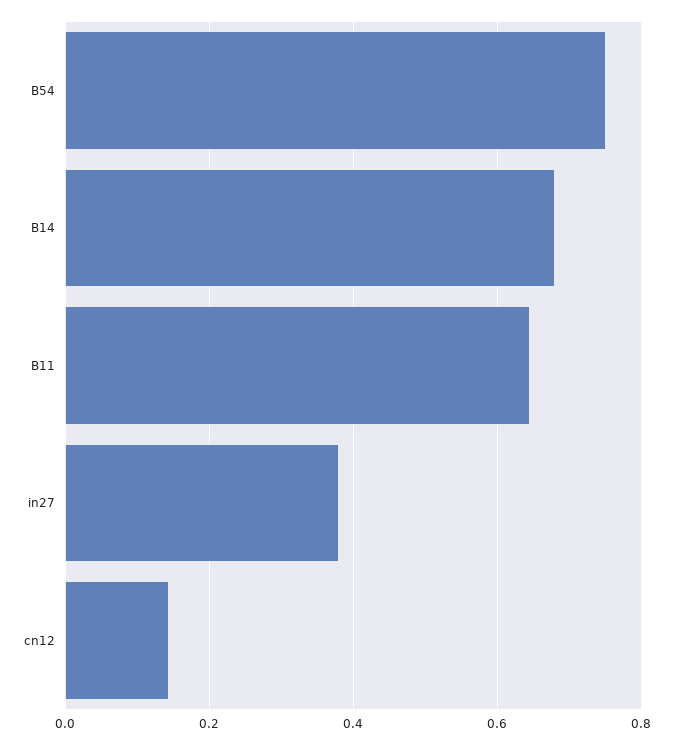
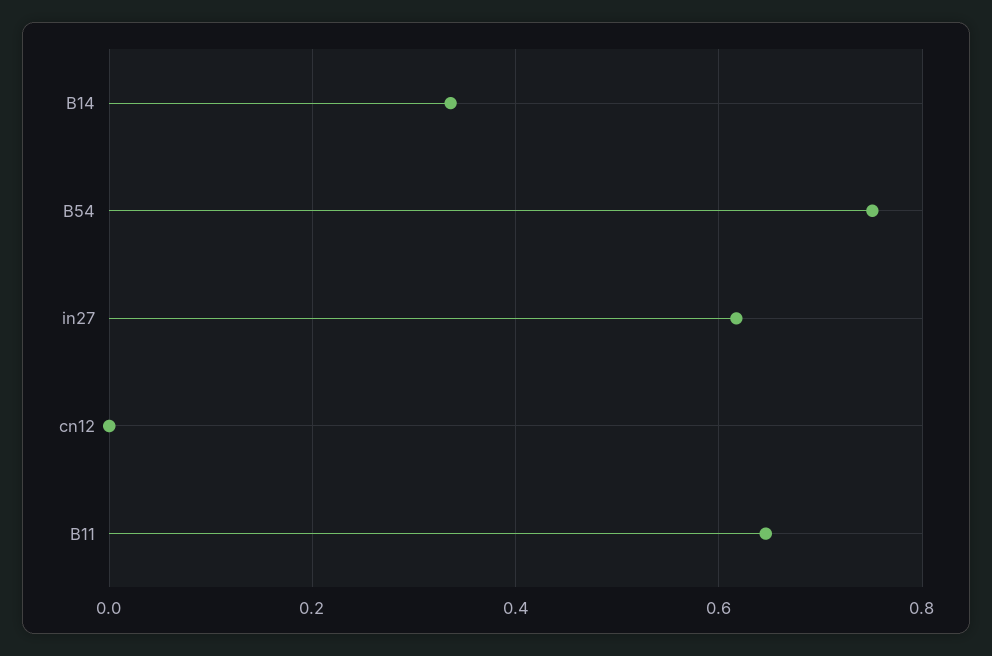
B14: 0.68 -> 0.34
in27: 0.38 -> 0.62
cn12: 0.14 -> 0

